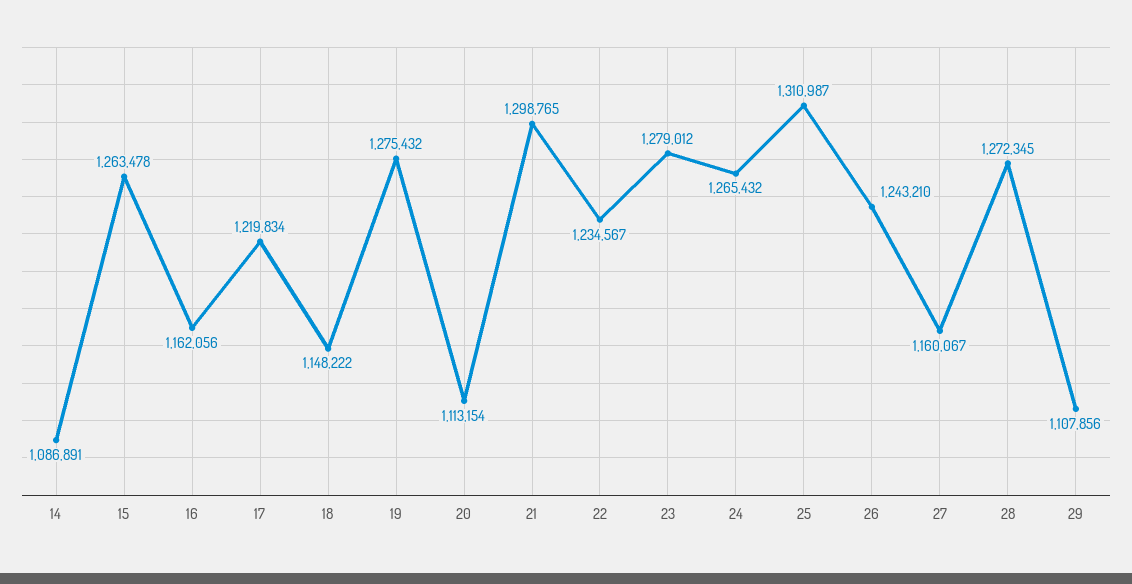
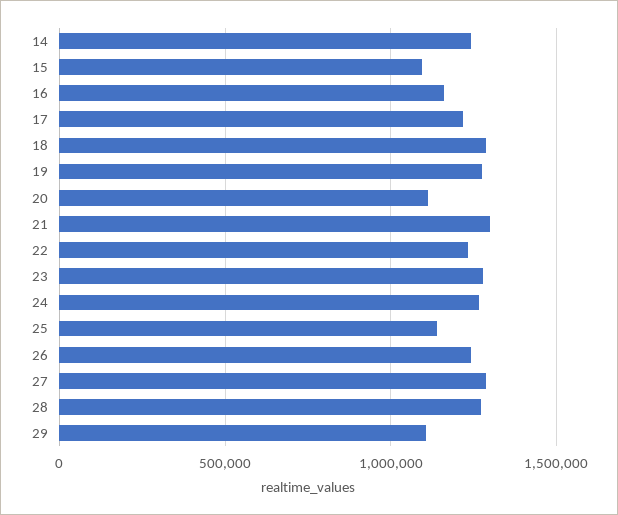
14: 1086891 -> 1250000
15: 1263478 -> 1100000
18: 1148222 -> 1300000
25: 1310987 -> 1150000
27: 1160067 -> 1300000

